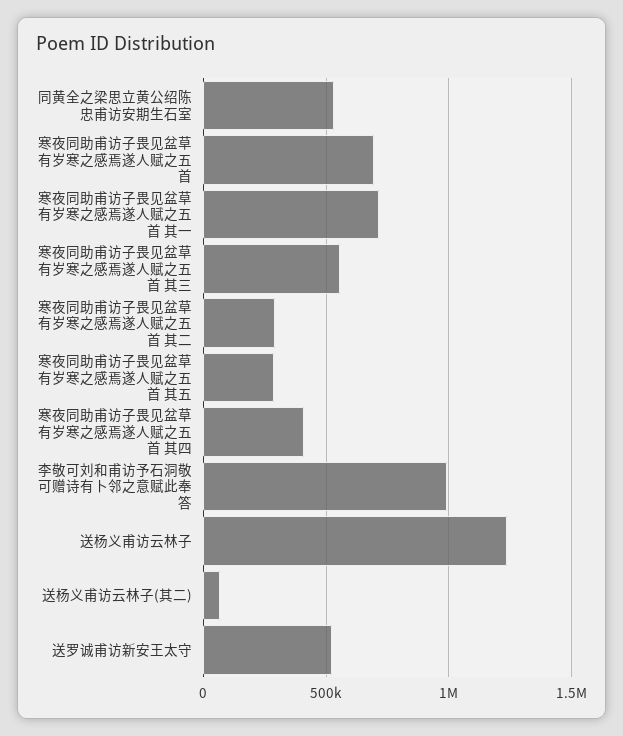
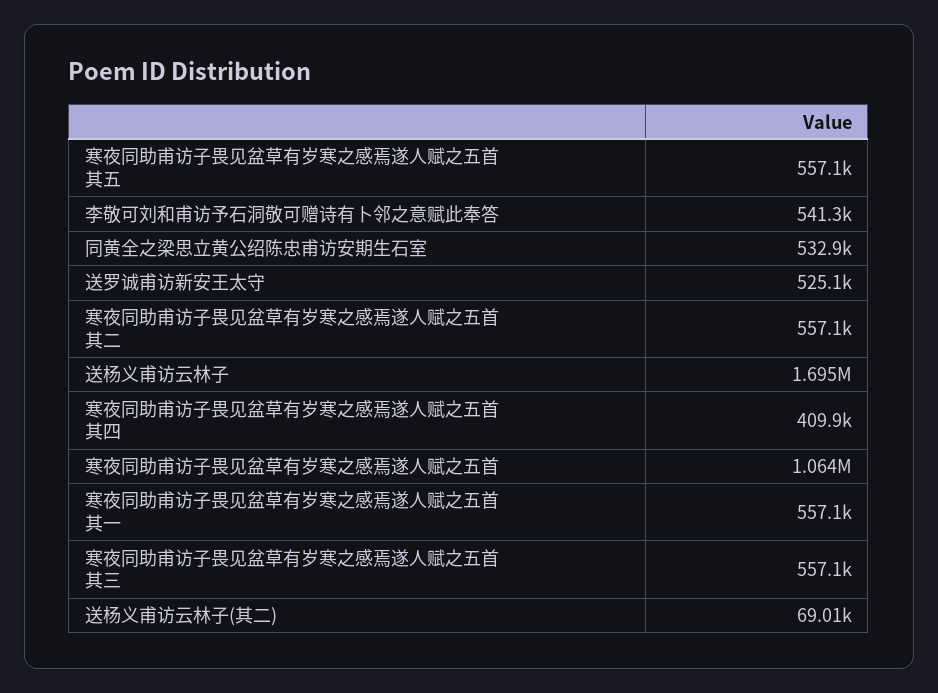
寒夜同助甫访子畏见盆草有岁寒之感焉遂人赋之五首: 700000 -> 1064000
寒夜同助甫访子畏见盆草有岁寒之感焉遂人赋之五首 其一: 700000 -> 557100
寒夜同助甫访子畏见盆草有岁寒之感焉遂人赋之五首 其二: 300000 -> 557100
寒夜同助甫访子畏见盆草有岁寒之感焉遂人赋之五首 其五: 300000 -> 557100
李敬可刘和甫访予石洞敬可赠诗有卜邻之意赋此奉答: 1000000 -> 541300
送杨义甫访云林子: 1250000 -> 1695000

